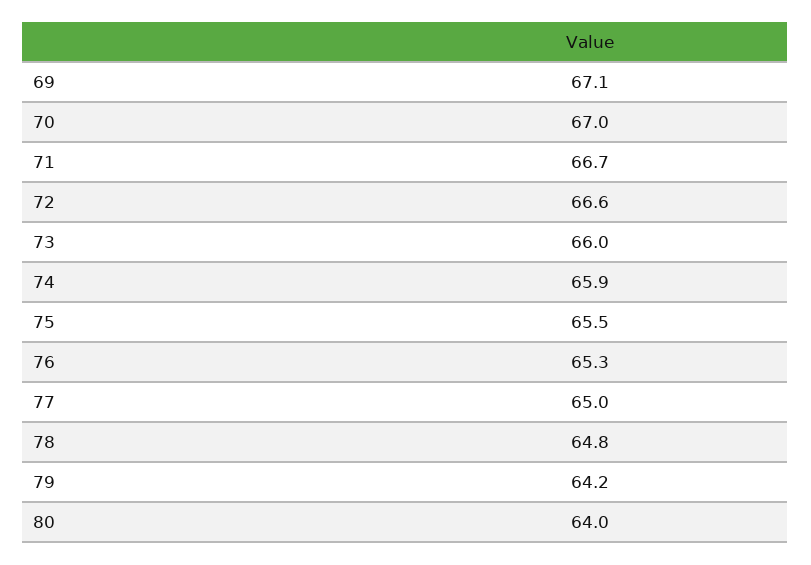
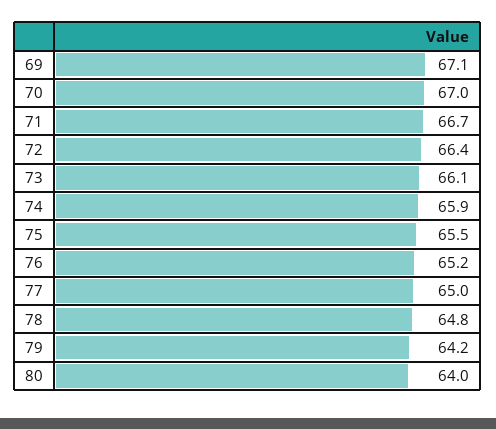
72: 66.6 -> 66.4
73: 66 -> 66.1
76: 65.3 -> 65.2

